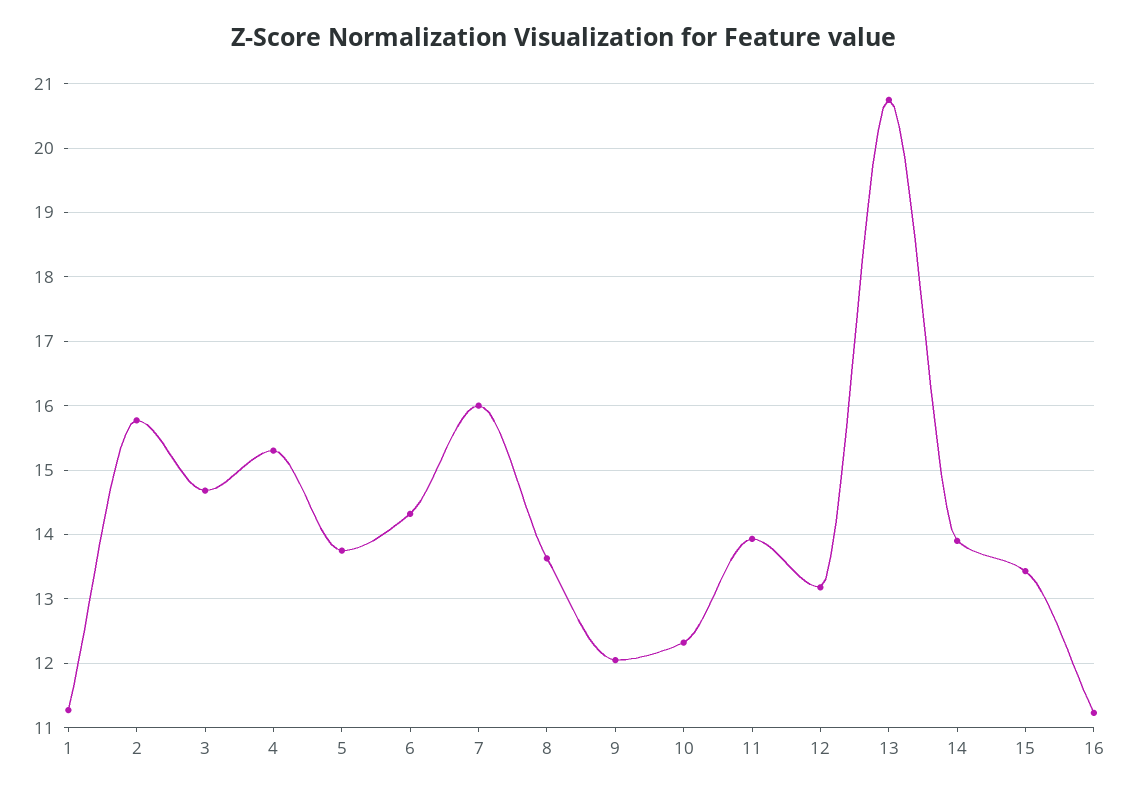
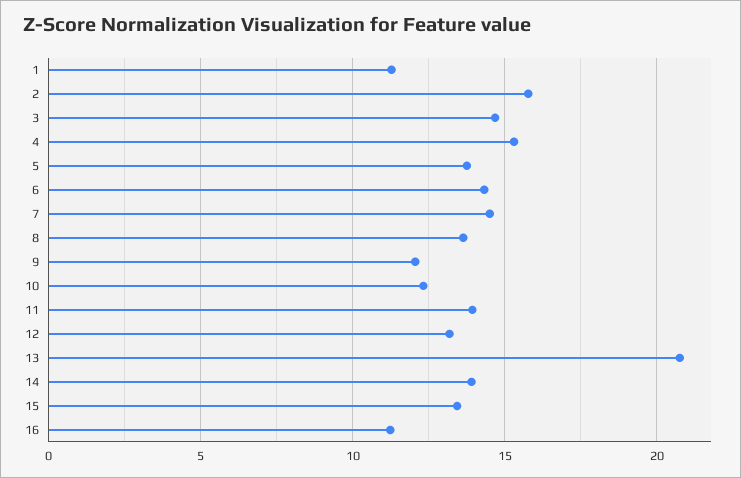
7: 16 -> 14.5

